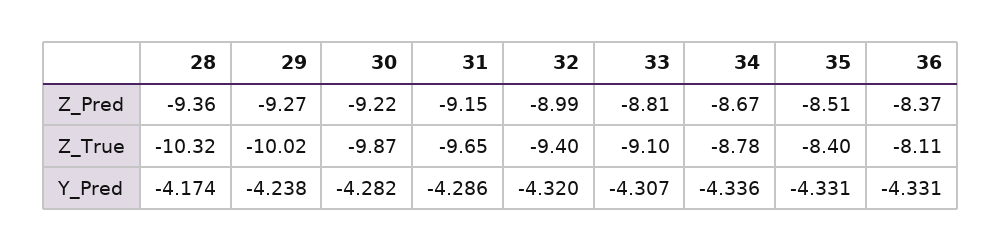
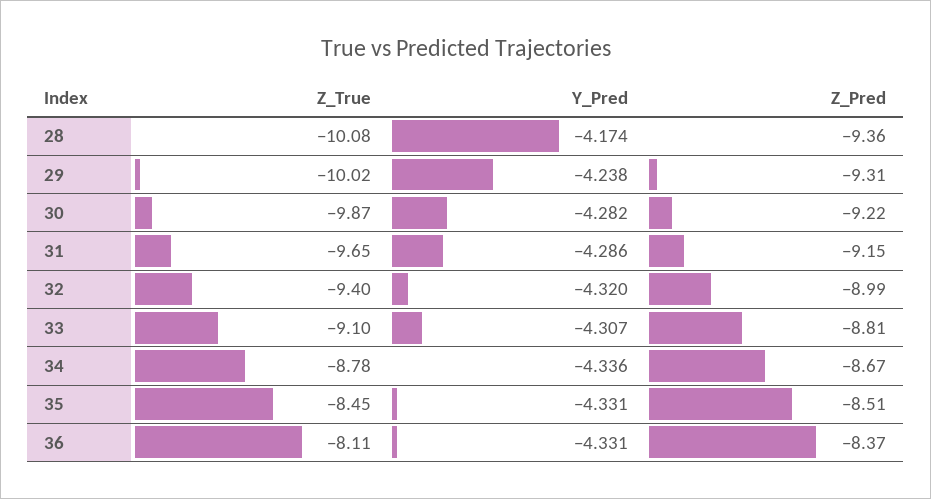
29, Z_Pred: -9.27 -> -9.31
28, Z_True: -10.32 -> -10.08
35, Z_True: -8.4 -> -8.45

